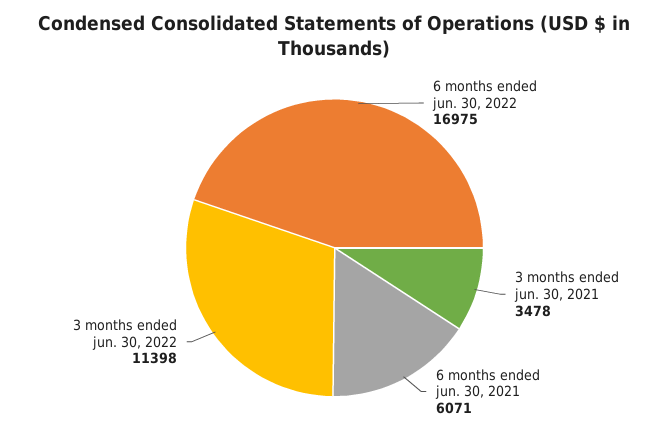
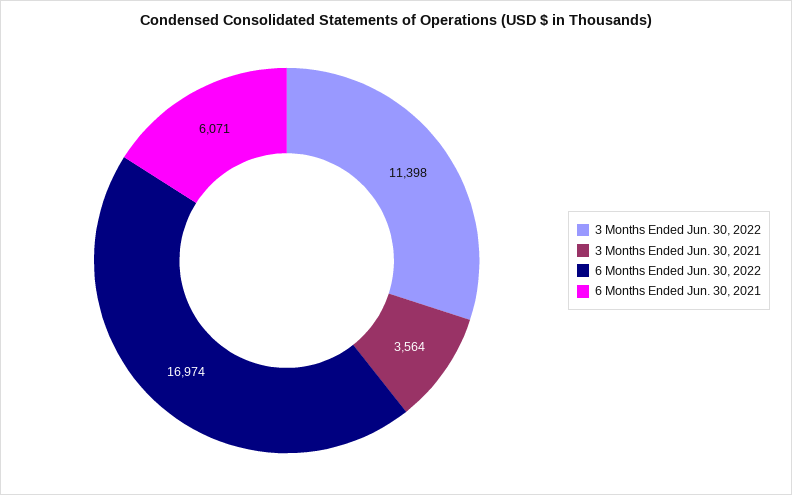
6 months ended jun. 30, 2022: 16975 -> 16974
3 months ended jun. 30, 2021: 3478 -> 3564

